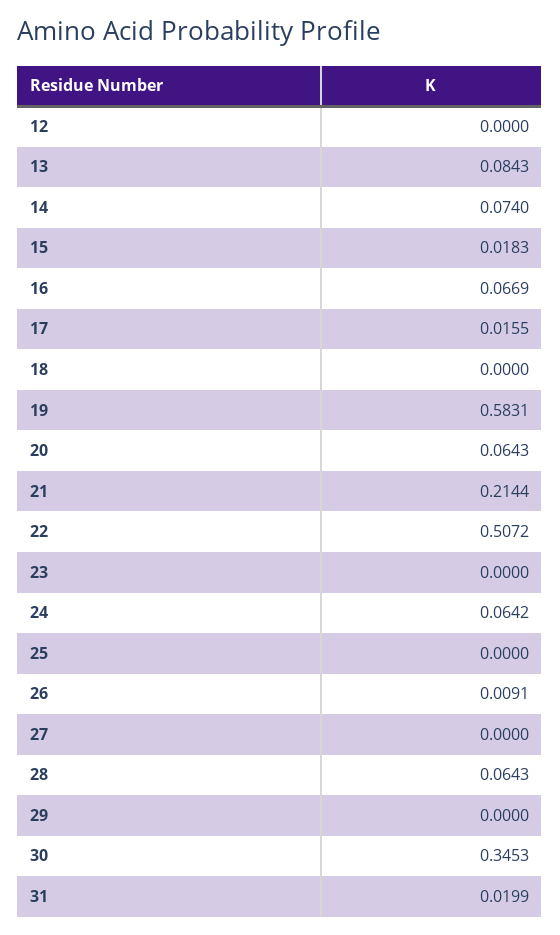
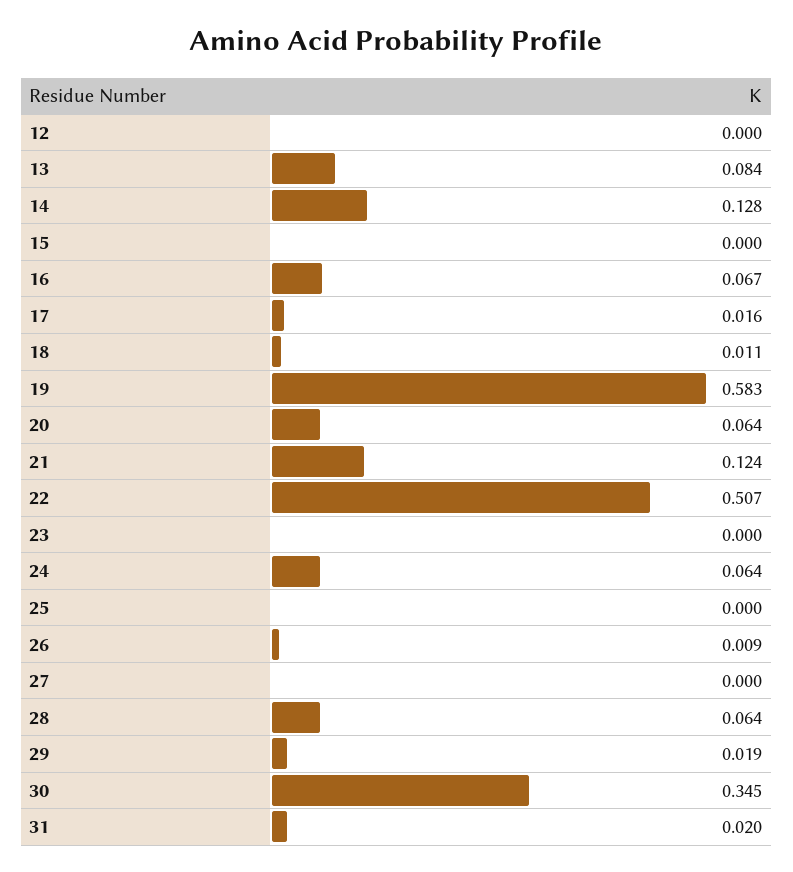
14: 0.074 -> 0.128
15: 0.0183 -> 0
18: 0 -> 0.011
21: 0.2144 -> 0.124
29: 0 -> 0.019

